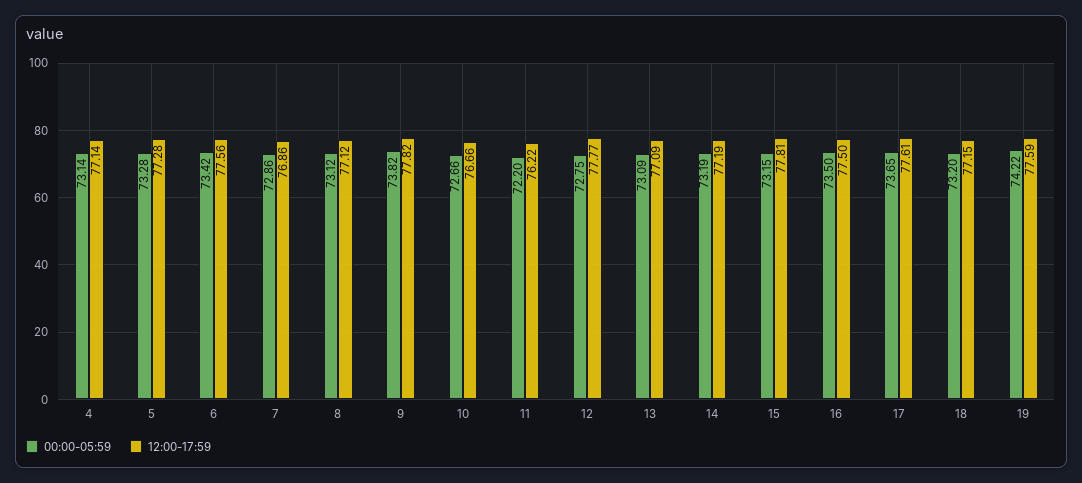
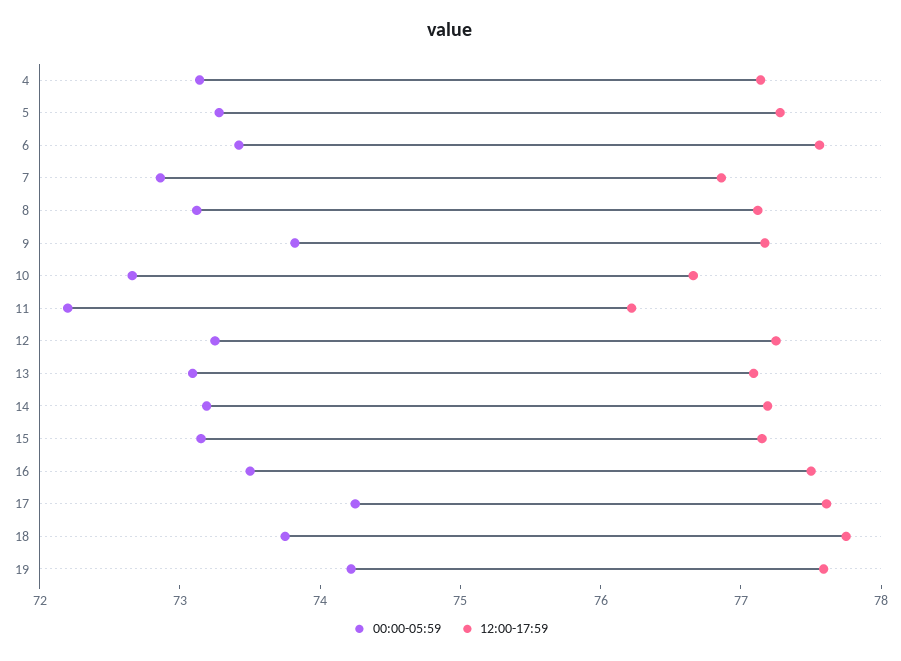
12:00-17:59, 9: 77.82 -> 77.2
00:00-05:59, 12: 72.75 -> 73.2
12:00-17:59, 12: 77.77 -> 77.2
12:00-17:59, 15: 77.81 -> 77.2
00:00-05:59, 17: 73.65 -> 74.2
00:00-05:59, 18: 73.2 -> 73.8
12:00-17:59, 18: 77.15 -> 77.8

